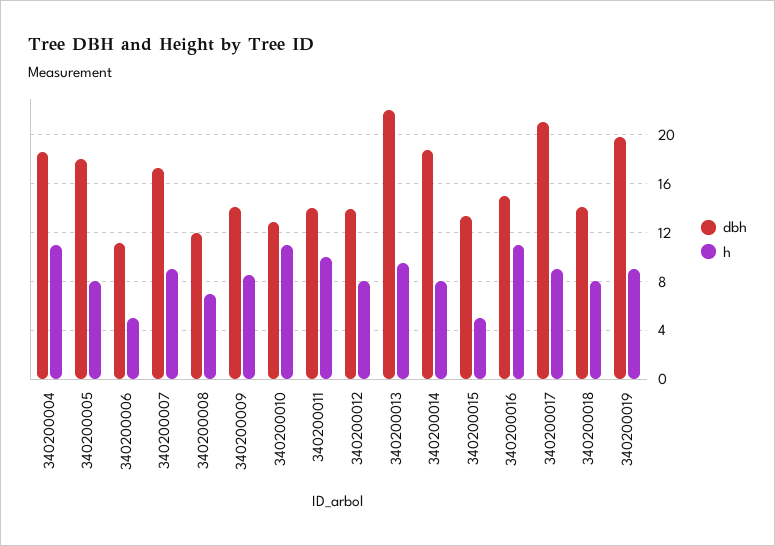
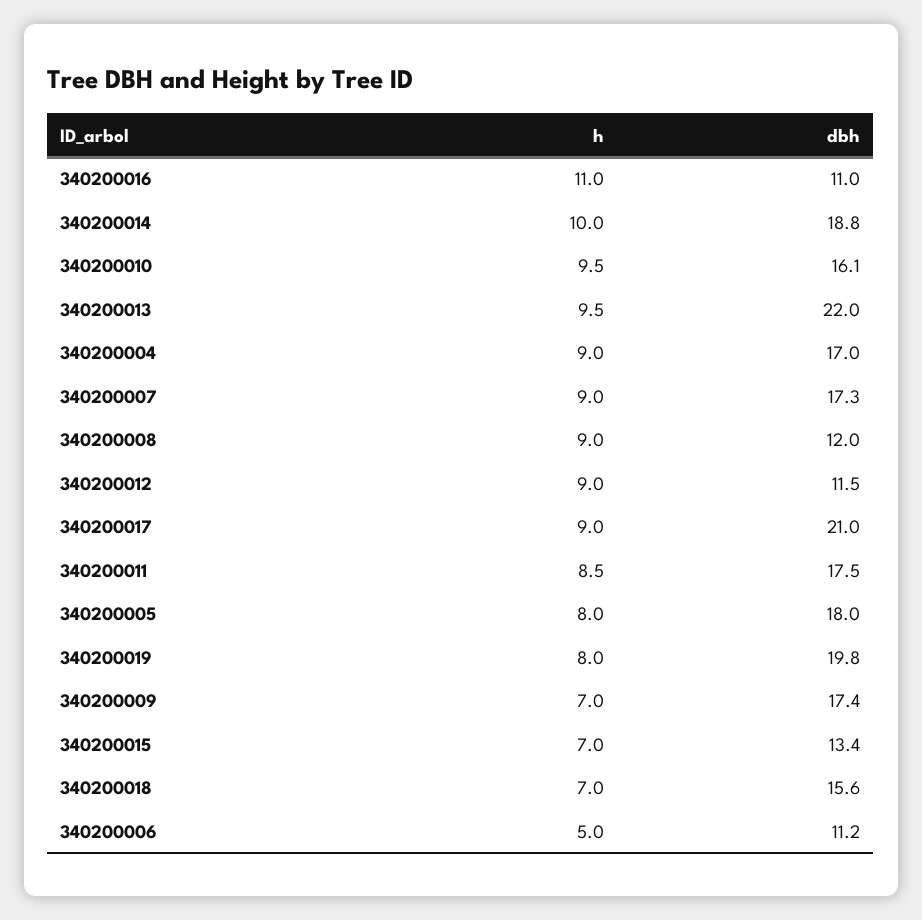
dbh, 340200004: 18.5 -> 17
h, 340200004: 11 -> 9
h, 340200008: 7 -> 9
dbh, 340200009: 14 -> 17.4
h, 340200009: 8.5 -> 7
dbh, 340200010: 13 -> 16.1
h, 340200010: 11 -> 9.5
dbh, 340200011: 14 -> 17.5
h, 340200011: 10 -> 8.5
dbh, 340200012: 14 -> 11.5
h, 340200012: 8 -> 9
h, 340200014: 8 -> 10
h, 340200015: 5 -> 7
dbh, 340200016: 15 -> 11
dbh, 340200018: 14 -> 15.6
h, 340200018: 8 -> 7
h, 340200019: 9 -> 8

